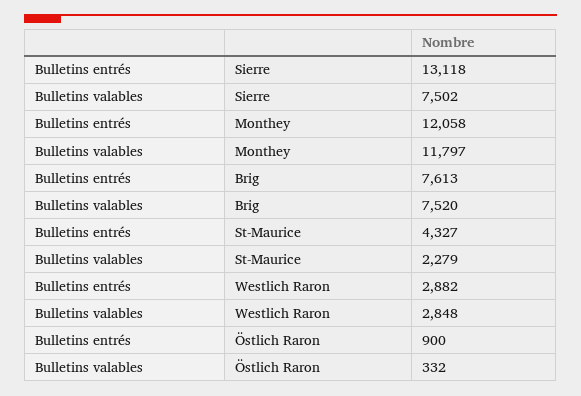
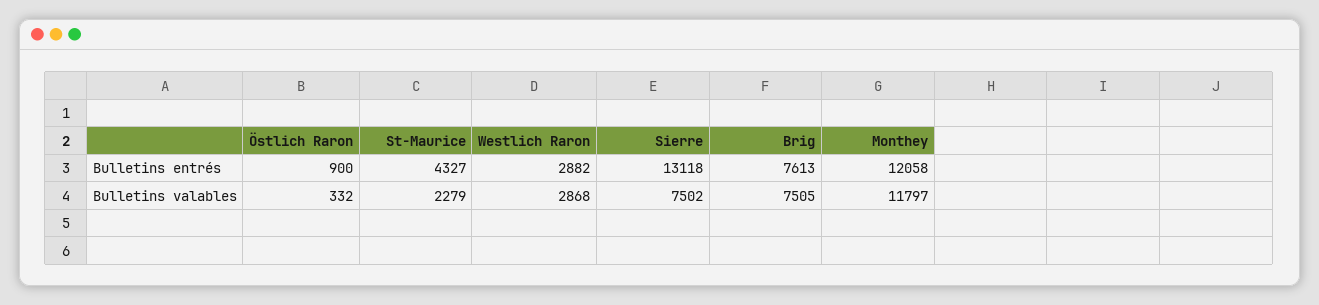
Bulletins valables, Brig: 7520 -> 7505
Bulletins valables, Westlich Raron: 2848 -> 2868

